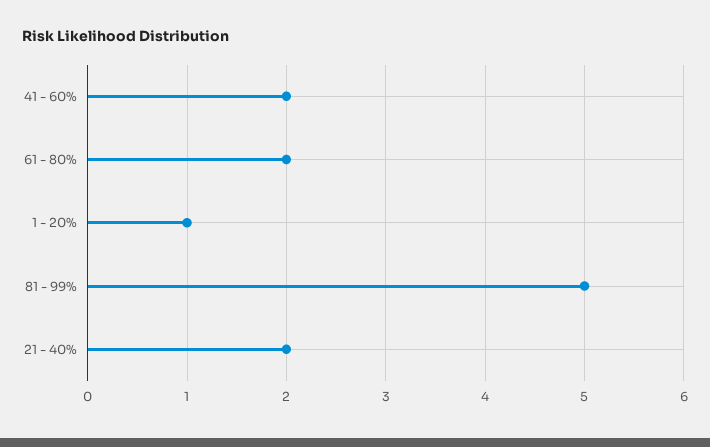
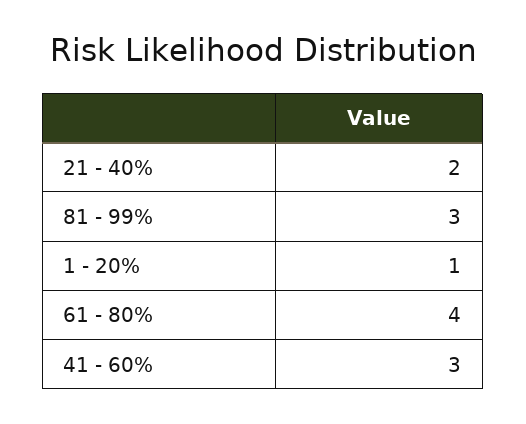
41 - 60%: 2 -> 3
61 - 80%: 2 -> 4
81 - 99%: 5 -> 3

